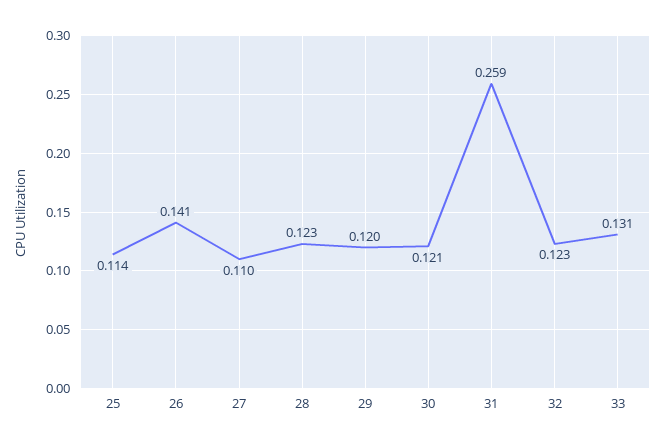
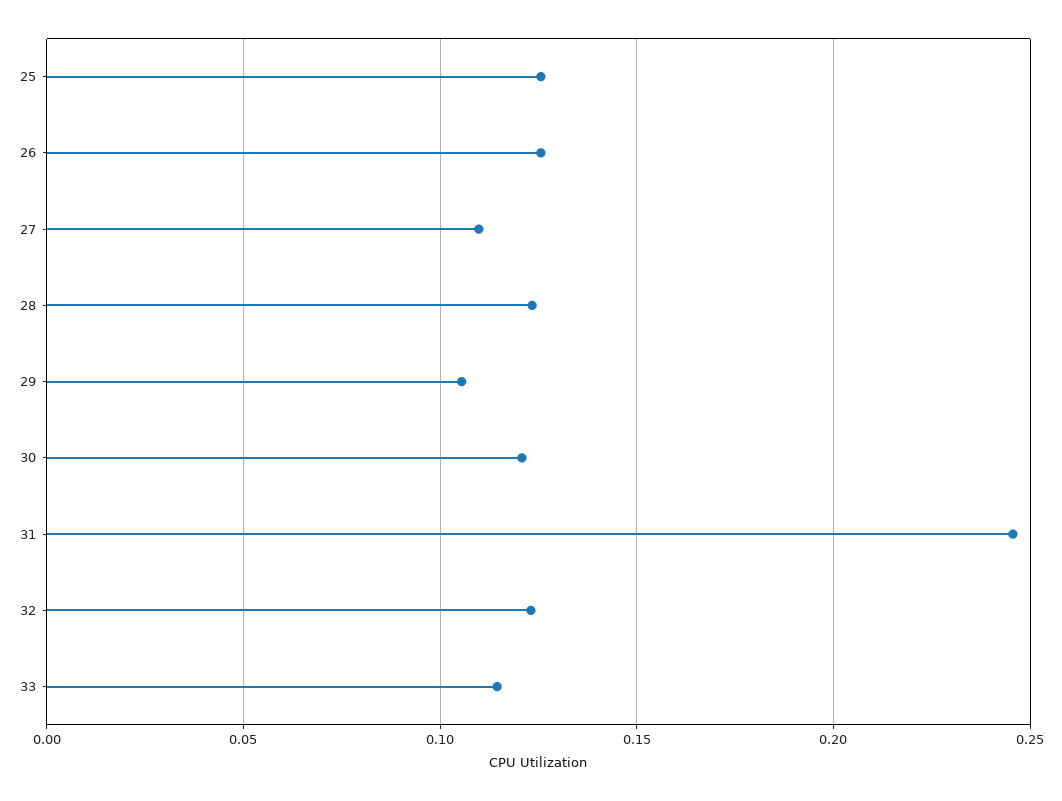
25: 0.114 -> 0.125
26: 0.141 -> 0.125
29: 0.12 -> 0.105
31: 0.259 -> 0.245
33: 0.131 -> 0.115

